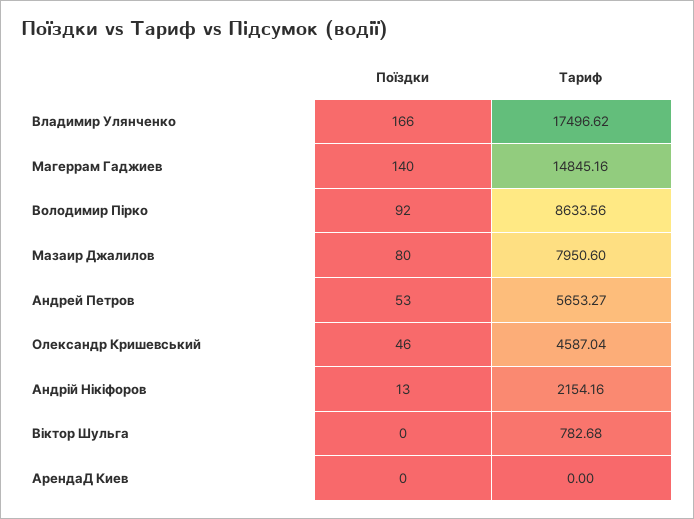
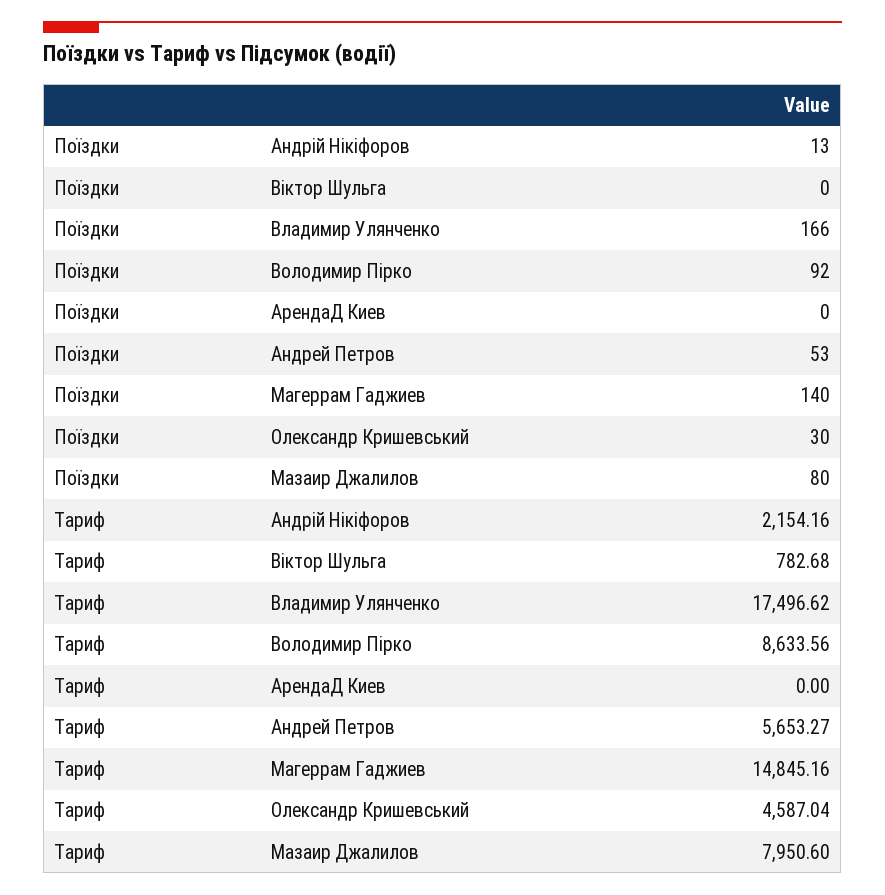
Поїздки, Олександр Кришевський: 46 -> 30

